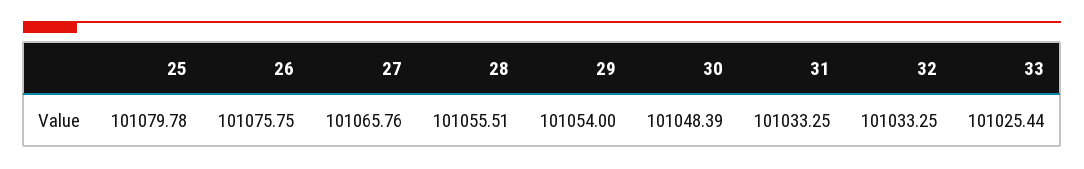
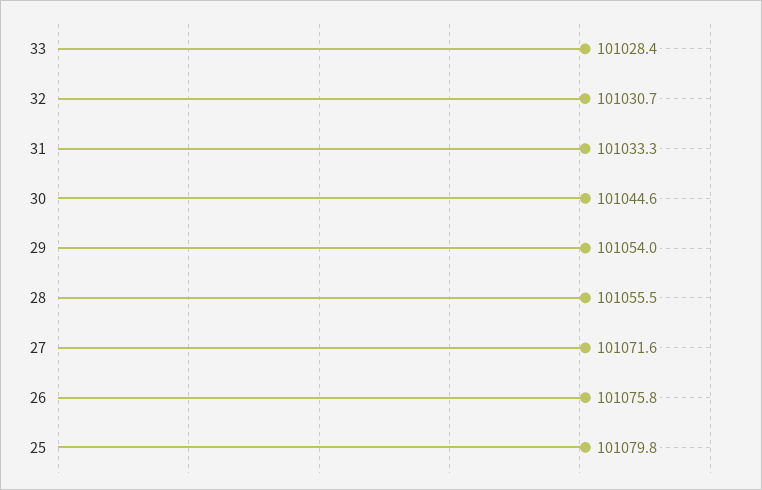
27: 101065.76 -> 101071.6
30: 101048.39 -> 101044.6
32: 101033.25 -> 101030.7
33: 101025.44 -> 101028.4

